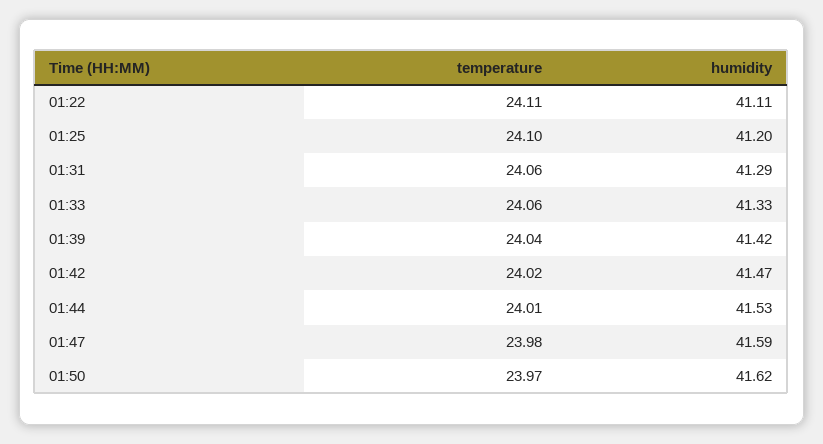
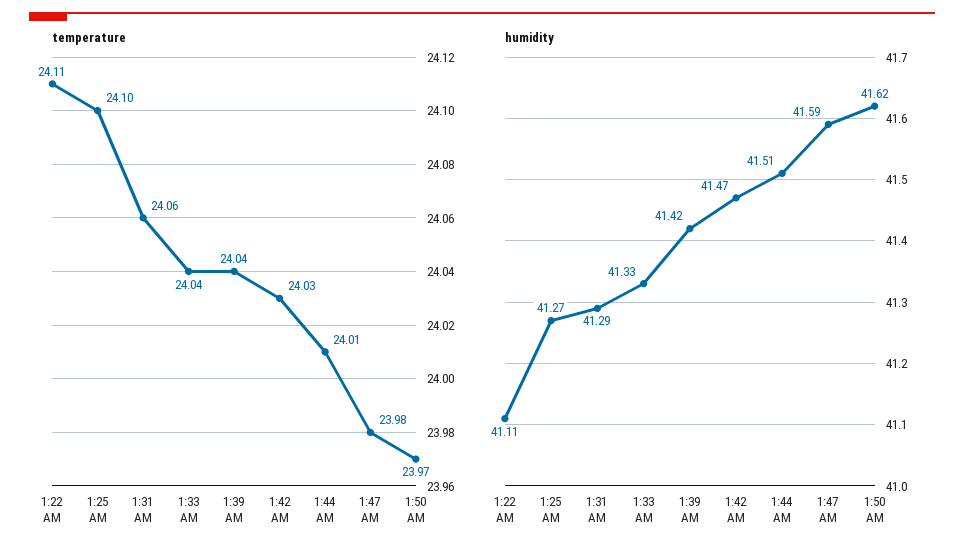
humidity, 01:25: 41.2 -> 41.27
temperature, 01:33: 24.06 -> 24.04
temperature, 01:42: 24.02 -> 24.03
humidity, 01:44: 41.53 -> 41.51

